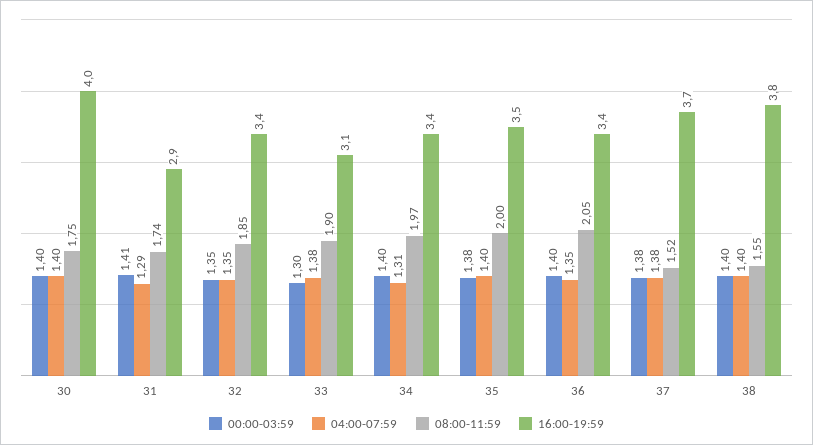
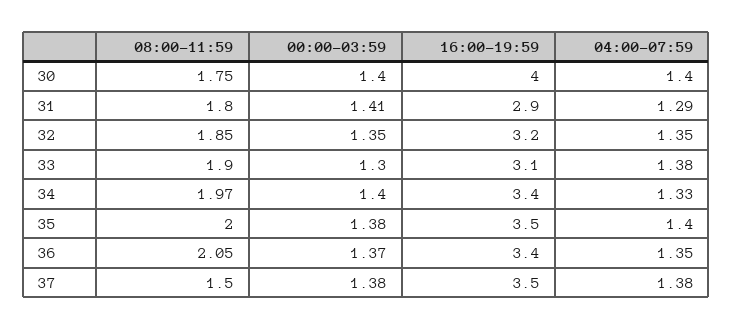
08:00-11:59, 31: 1.74 -> 1.8
16:00-19:59, 32: 3.4 -> 3.2
04:00-07:59, 34: 1.31 -> 1.33
00:00-03:59, 36: 1.4 -> 1.37
08:00-11:59, 37: 1.52 -> 1.5
16:00-19:59, 37: 3.7 -> 3.5
00:00-03:59, 38: 1.4 -> none
04:00-07:59, 38: 1.4 -> none
08:00-11:59, 38: 1.55 -> none
16:00-19:59, 38: 3.8 -> none

